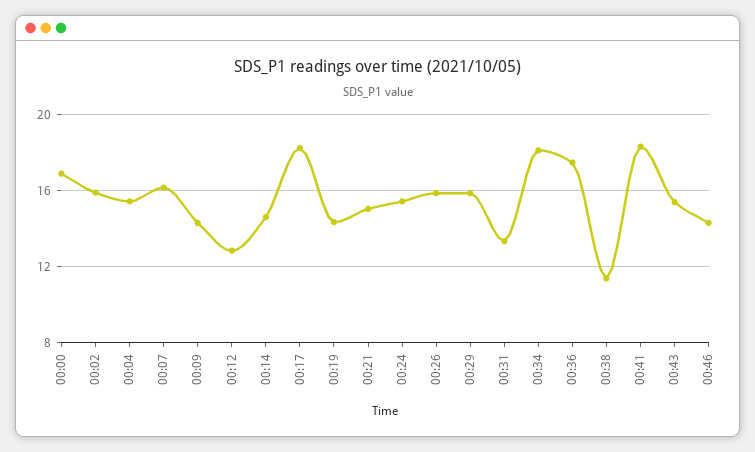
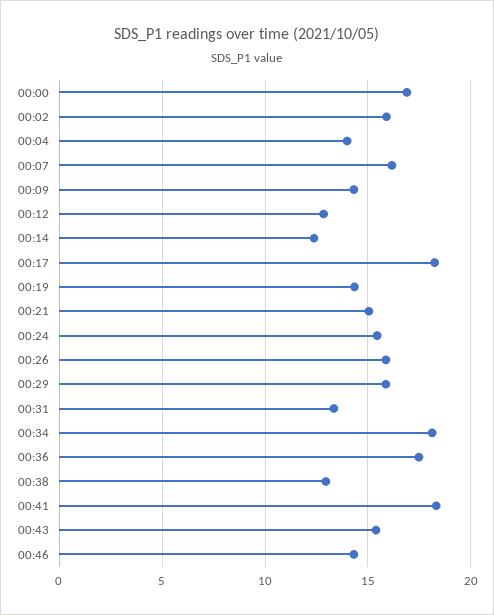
00:04: 15.5 -> 14
00:14: 14.5 -> 12.5
00:38: 11.5 -> 13

